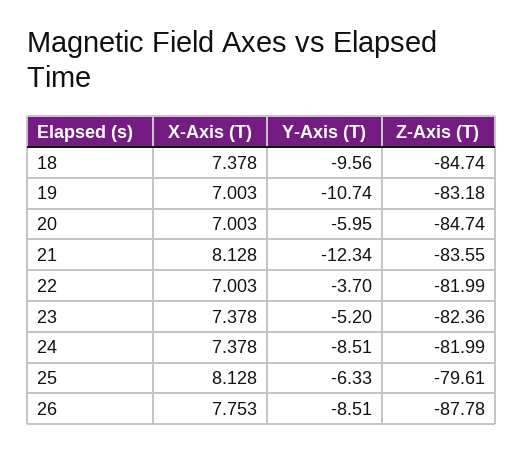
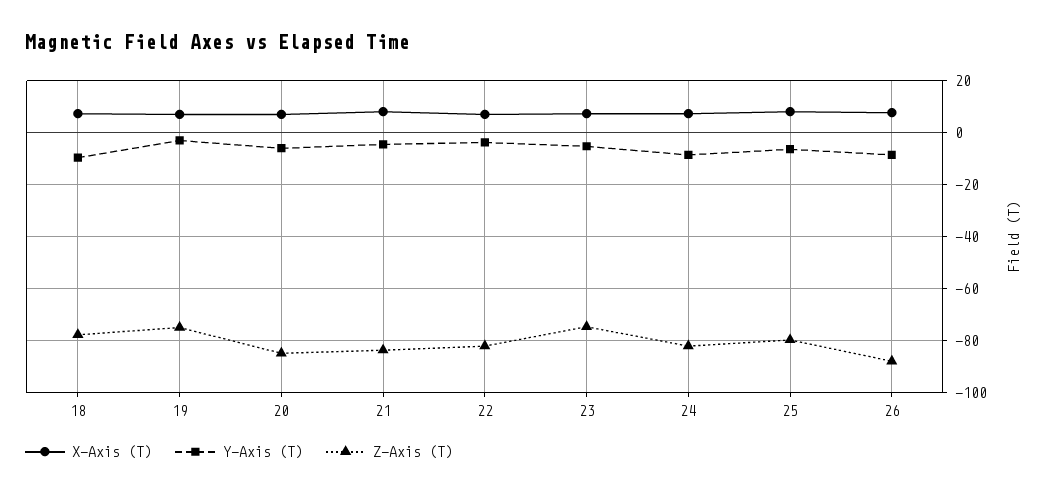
Z-Axis (T), 18: -84.74 -> -77.5
Y-Axis (T), 19: -10.74 -> -2.5
Z-Axis (T), 19: -83.18 -> -75
Y-Axis (T), 21: -12.34 -> -5
Z-Axis (T), 23: -82.36 -> -75

